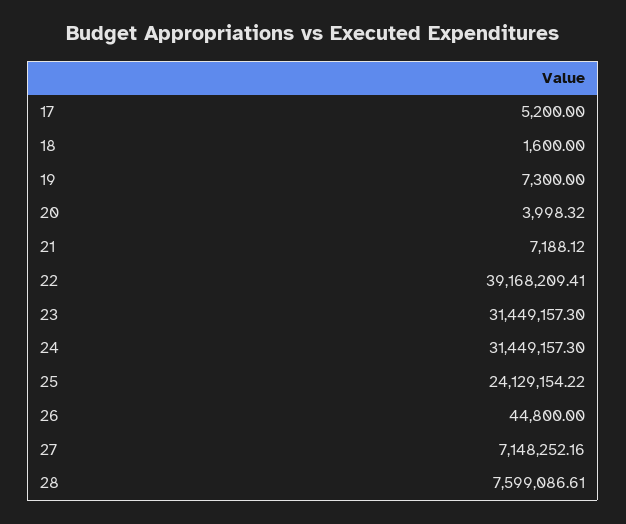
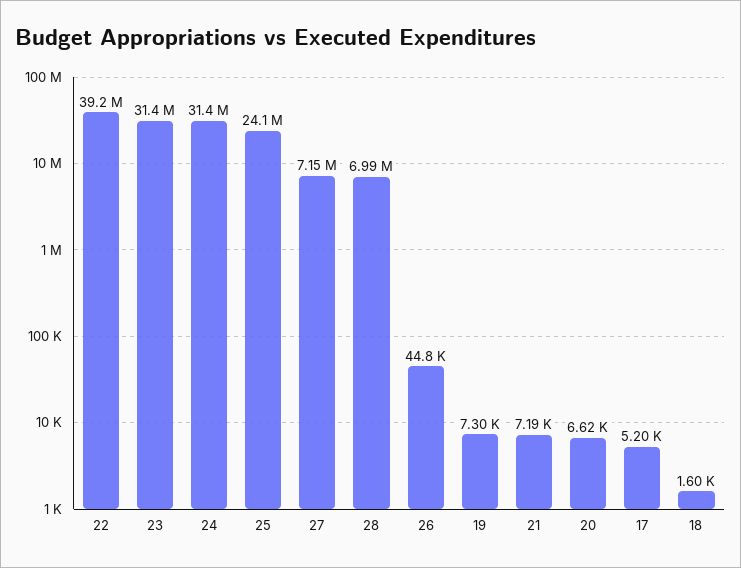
20: 3998.32 -> 6620
28: 7599086.61 -> 6990000

